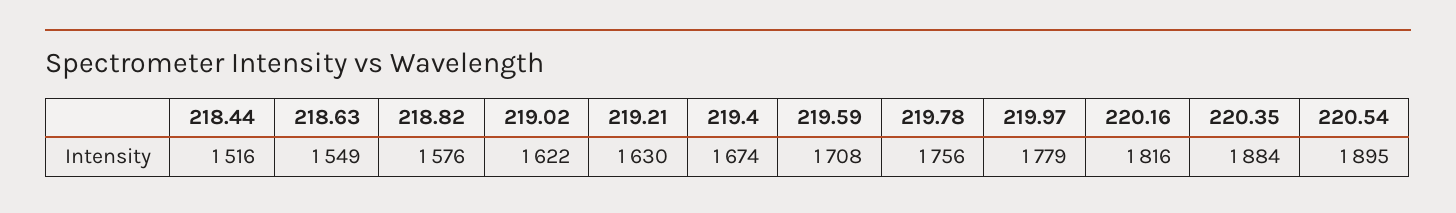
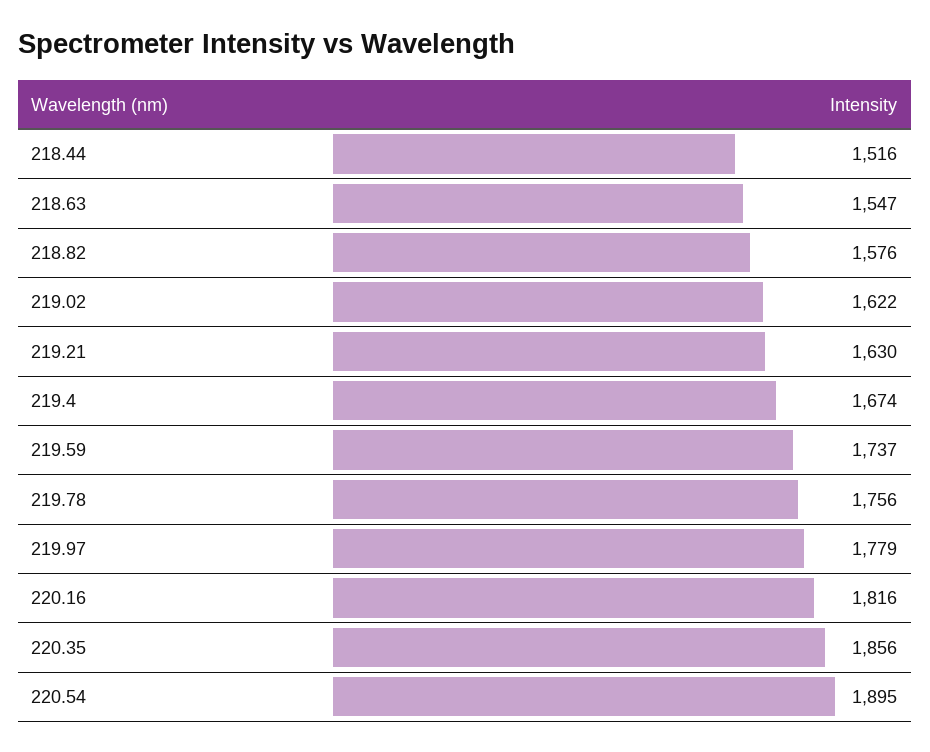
218.63: 1549 -> 1547
219.59: 1708 -> 1737
220.35: 1884 -> 1856

